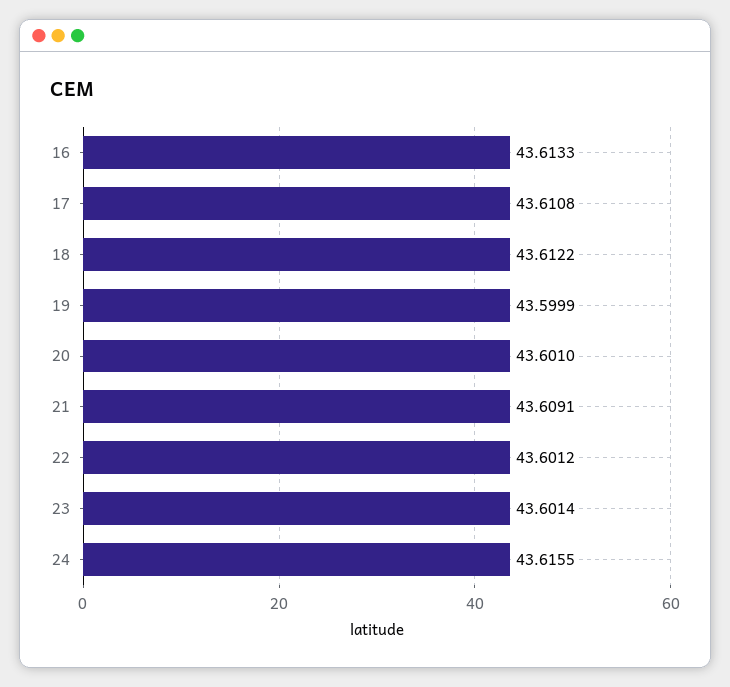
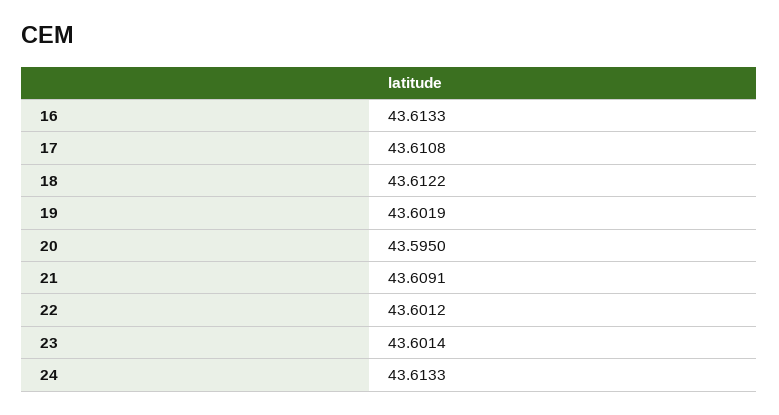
19: 43.5999 -> 43.6019
20: 43.601 -> 43.595
24: 43.6155 -> 43.6133

